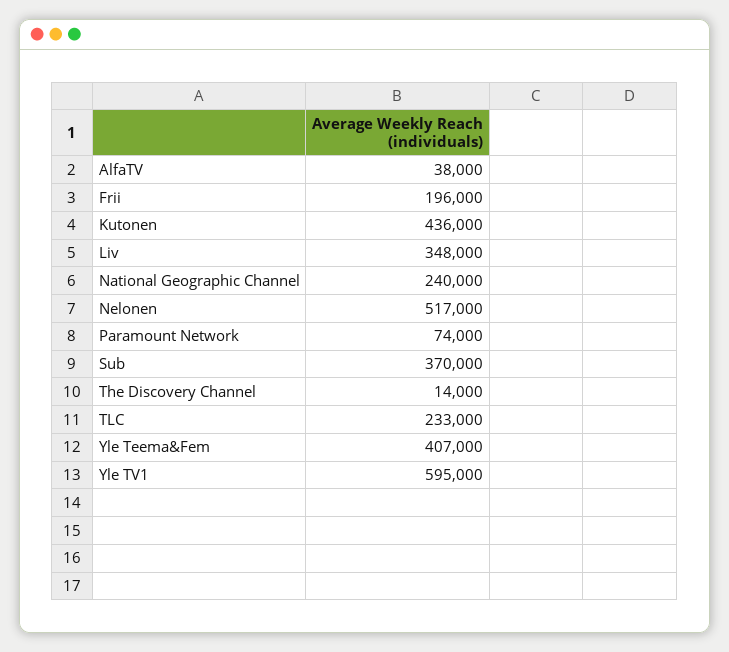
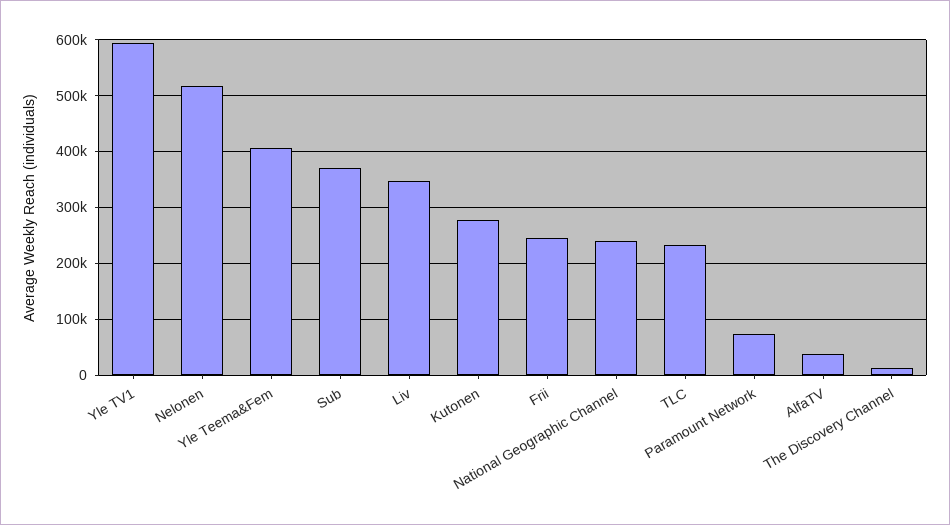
Frii: 196000 -> 240000
Kutonen: 436000 -> 280000

